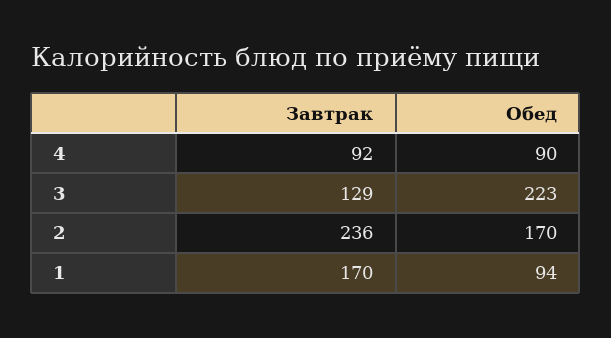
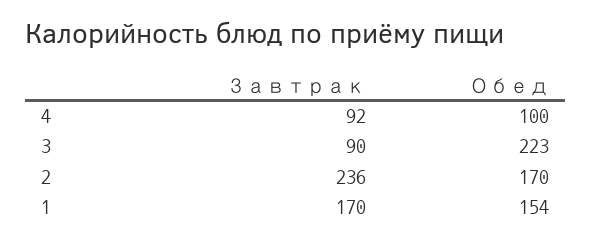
Обед, 4: 90 -> 100
Завтрак, 3: 129 -> 90
Обед, 1: 94 -> 154

